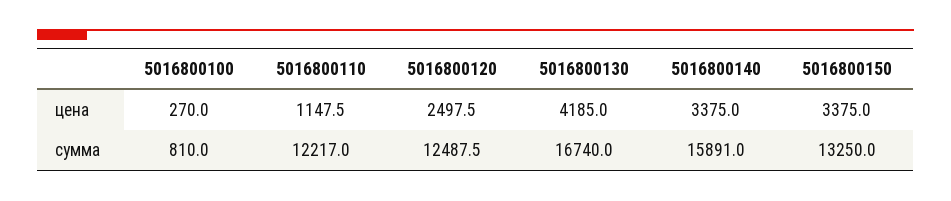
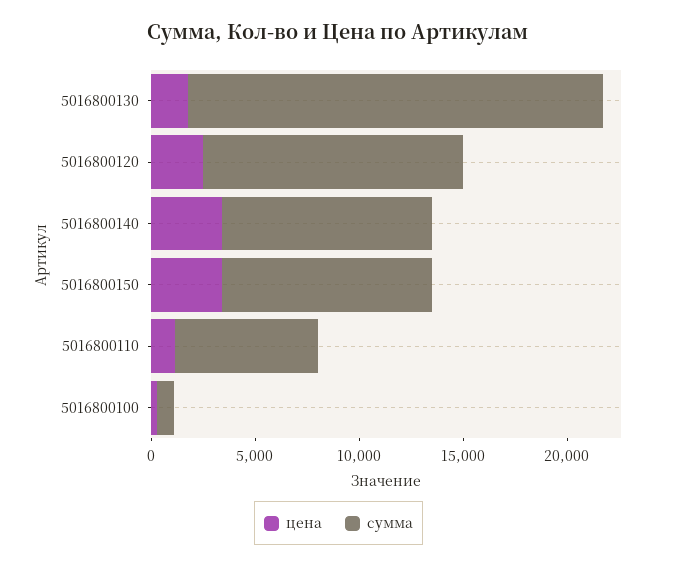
цена, 5016800130: 4185 -> 2000
сумма, 5016800110: 12217 -> 7000
сумма, 5016800130: 16740 -> 20000
сумма, 5016800140: 15891 -> 10000
сумма, 5016800150: 13250 -> 10000

